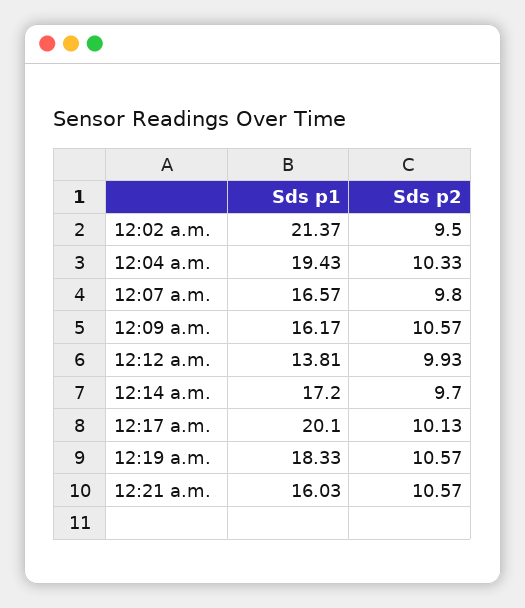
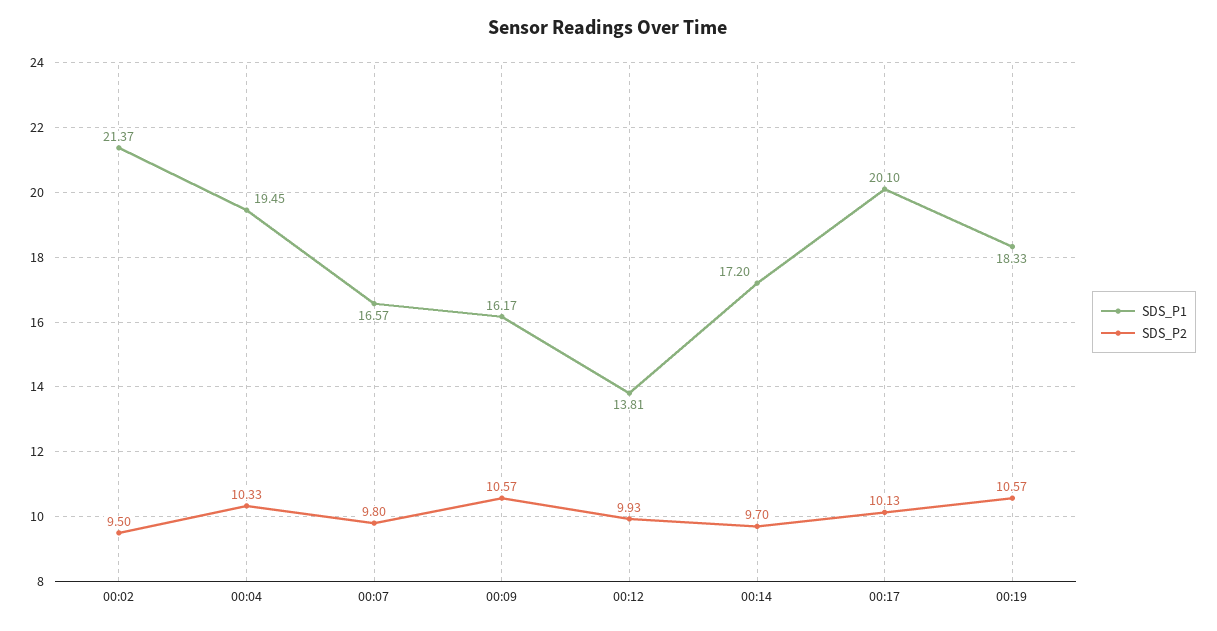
Sds p1, 12:04 a.m.: 19.43 -> 19.45
Sds p1, 12:21 a.m.: 16.03 -> none
Sds p2, 12:21 a.m.: 10.57 -> none

